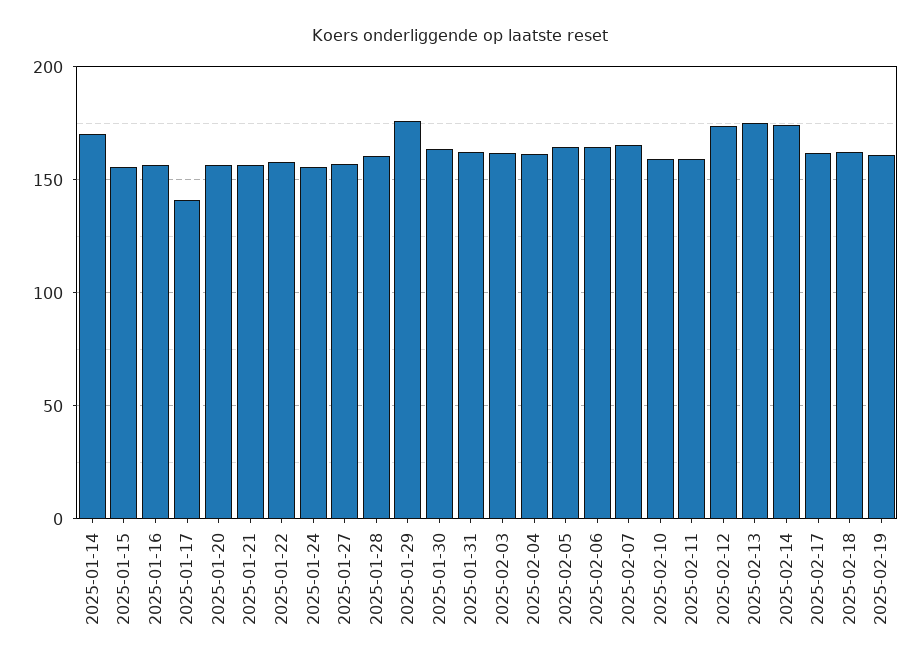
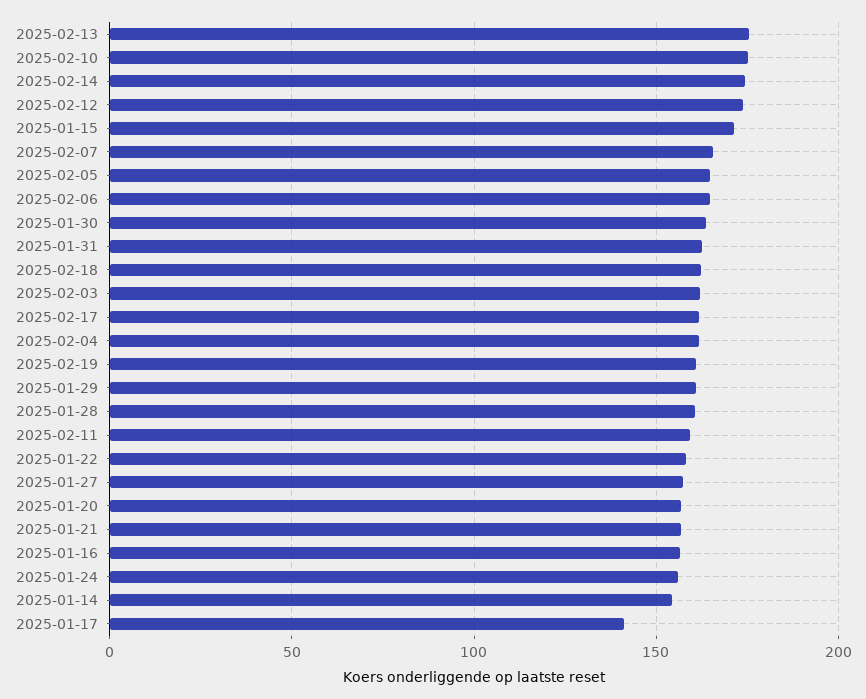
2025-01-14: 170 -> 155
2025-01-15: 155 -> 170
2025-01-29: 175 -> 160
2025-02-10: 160 -> 175

